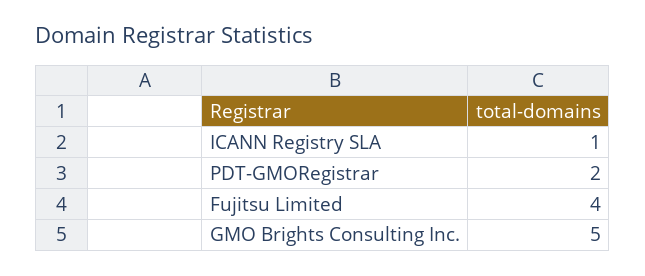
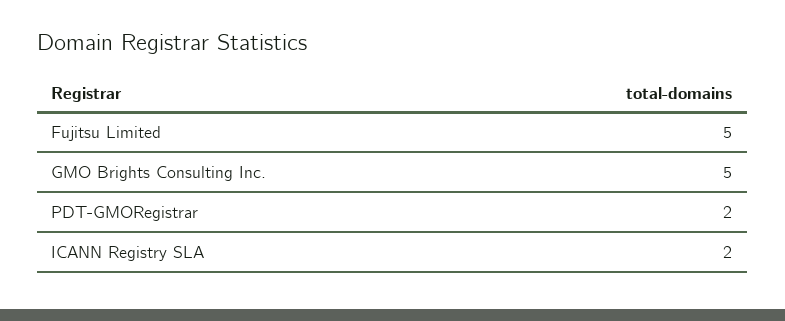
ICANN Registry SLA: 1 -> 2
Fujitsu Limited: 4 -> 5

